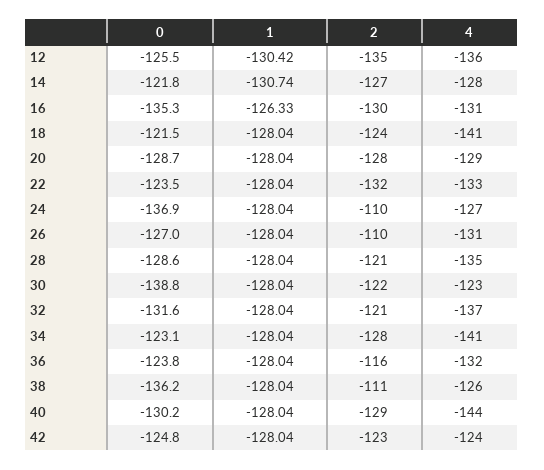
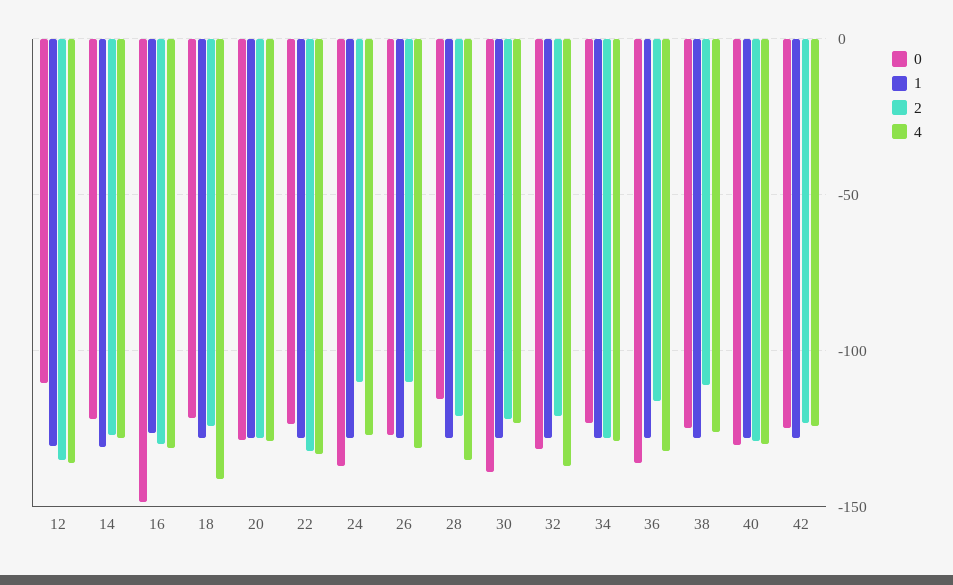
0, 12: -125.5 -> -110
0, 16: -135.3 -> -150
0, 28: -128.6 -> -115
4, 34: -141 -> -130
0, 36: -123.8 -> -135
0, 38: -136.2 -> -125
4, 40: -144 -> -130

